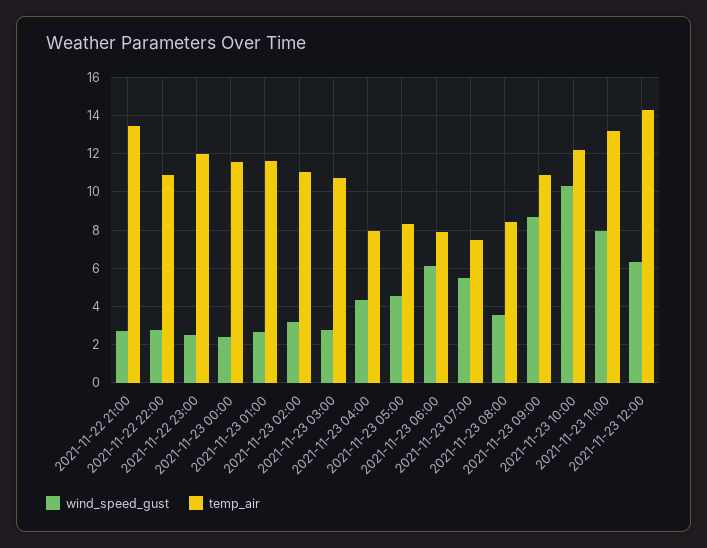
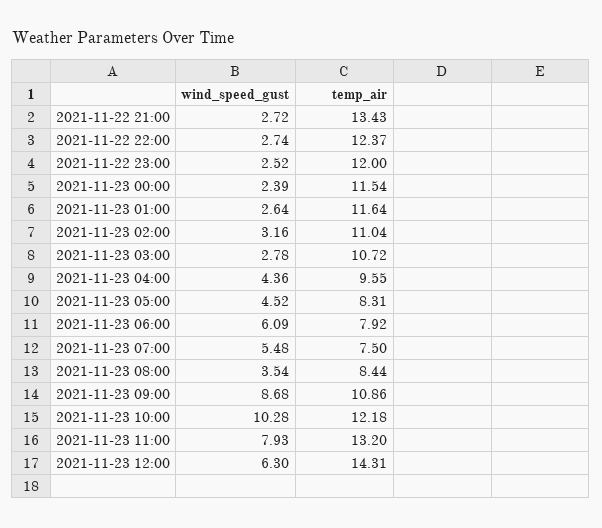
temp_air, 2021-11-22 22:00: 11 -> 12.37
temp_air, 2021-11-23 04:00: 8 -> 9.55

